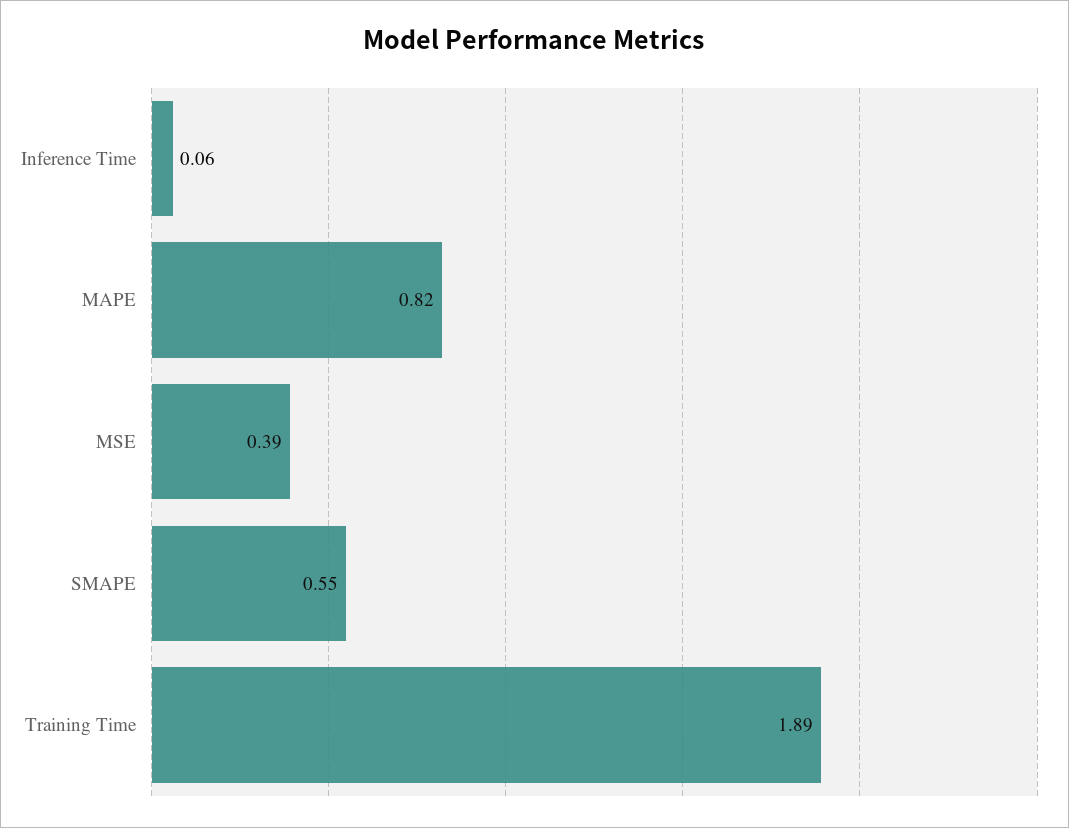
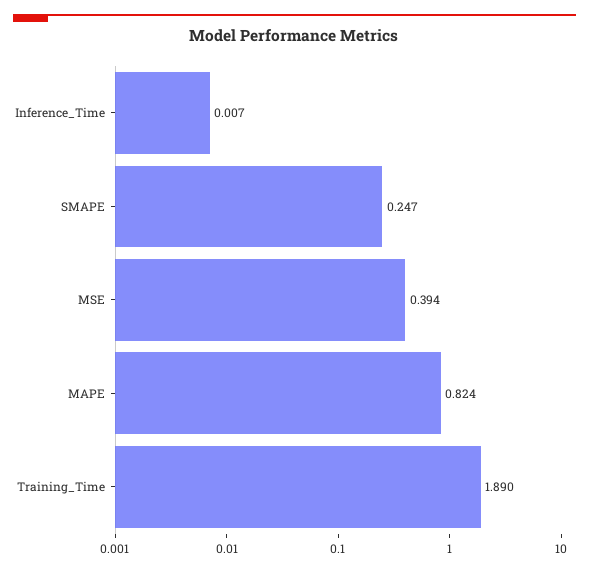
Inference Time: 0.06 -> 0.007
SMAPE: 0.55 -> 0.247

